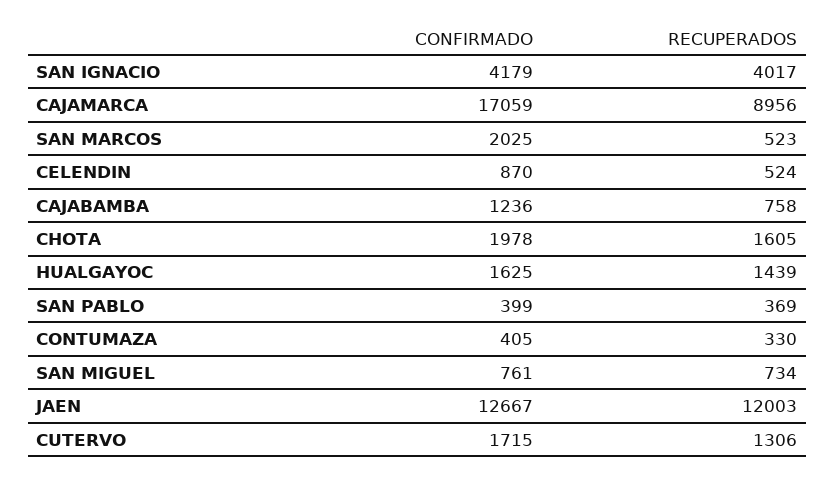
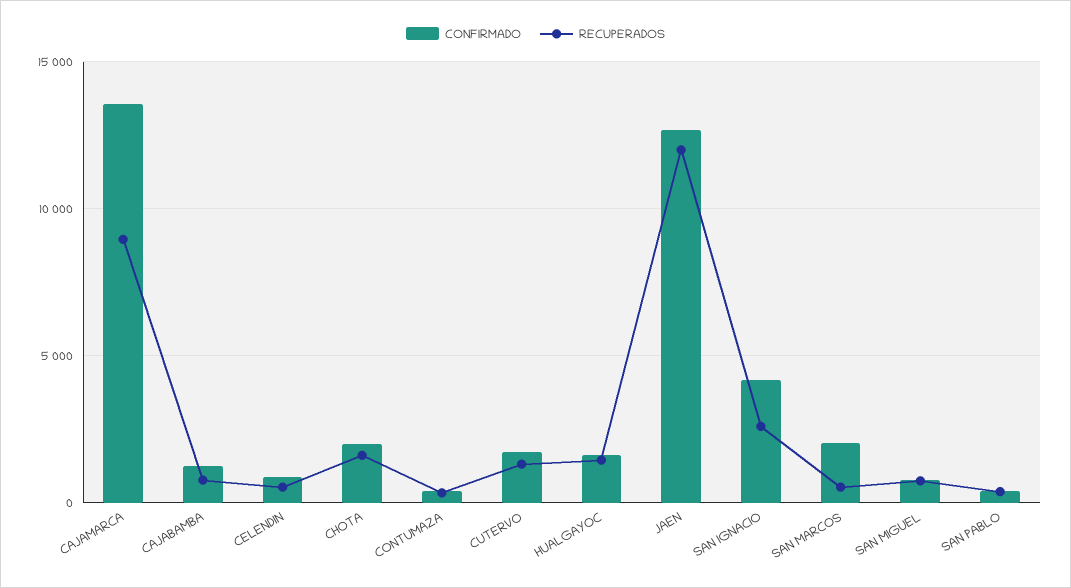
RECUPERADOS, SAN IGNACIO: 4017 -> 2500
CONFIRMADO, CAJAMARCA: 17059 -> 13500

